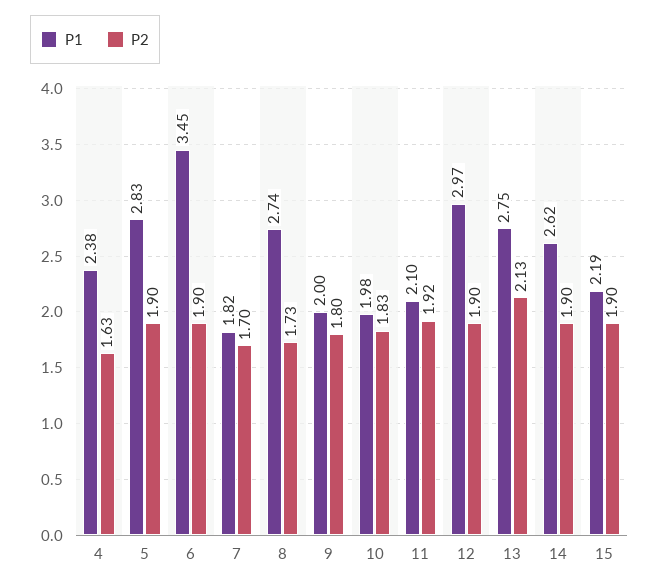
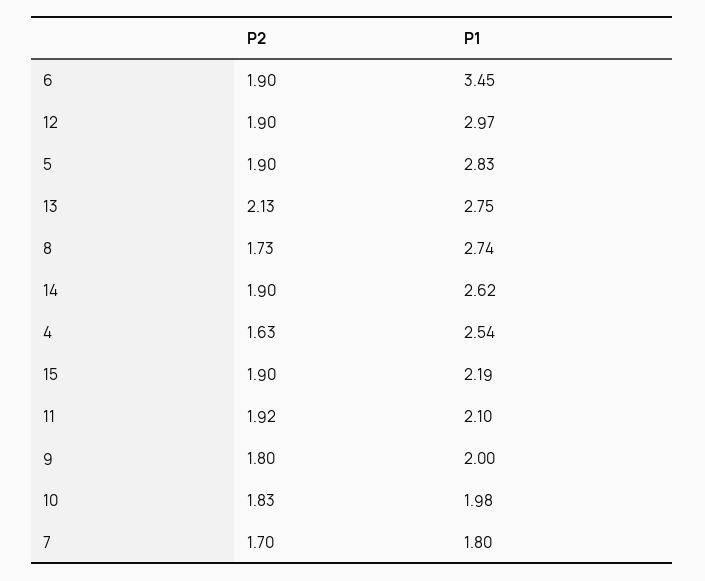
P1, 4: 2.38 -> 2.54
P1, 7: 1.82 -> 1.8

